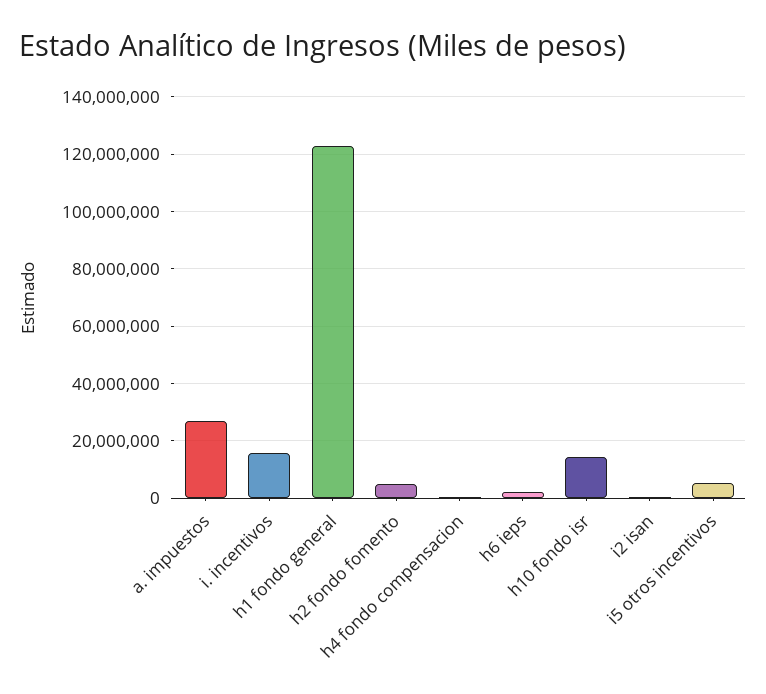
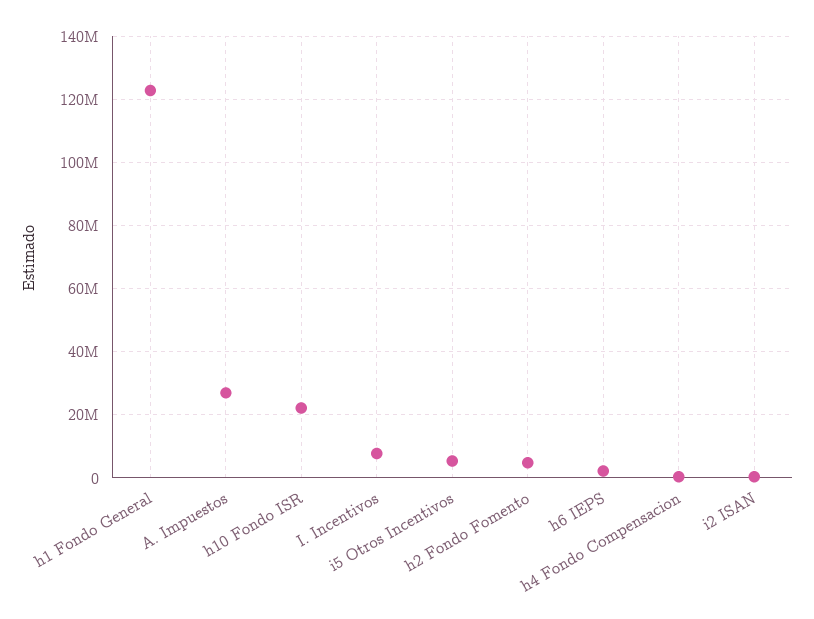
i. incentivos: 15000000 -> 8000000
h10 fondo isr: 15000000 -> 22000000

